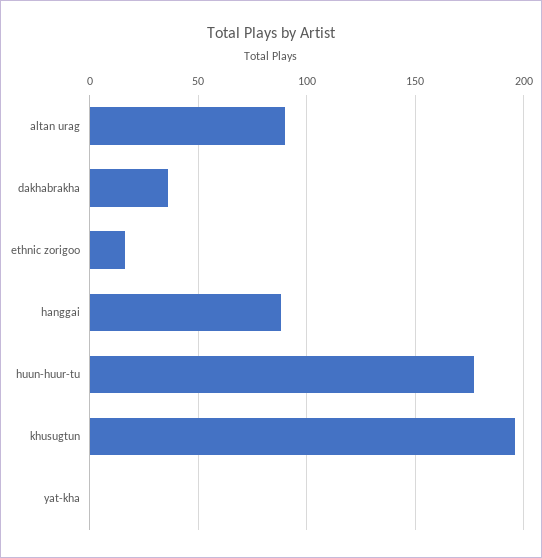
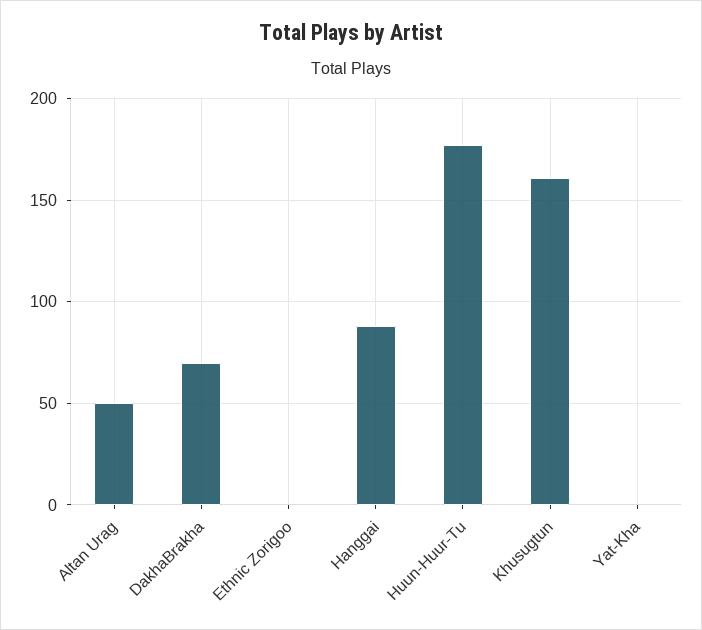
altan urag: 90 -> 50
dakhabrakha: 35 -> 70
ethnic zorigoo: 15 -> 0
khusugtun: 195 -> 160

